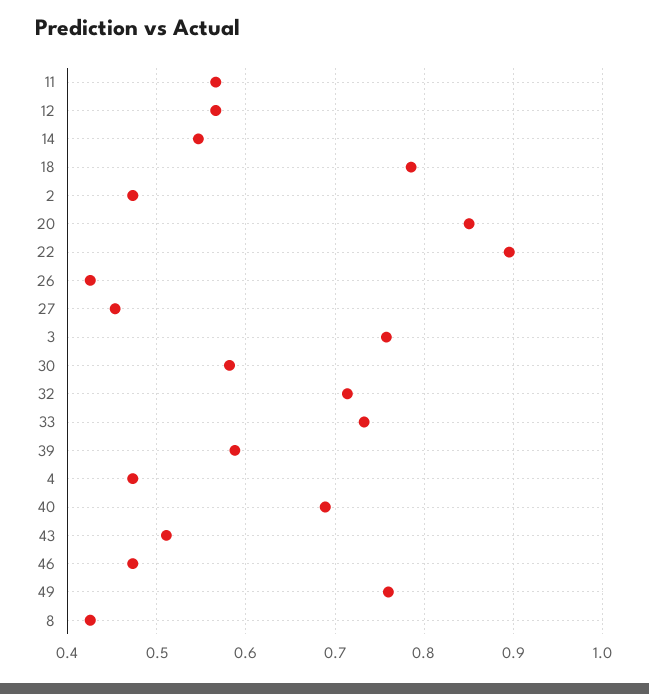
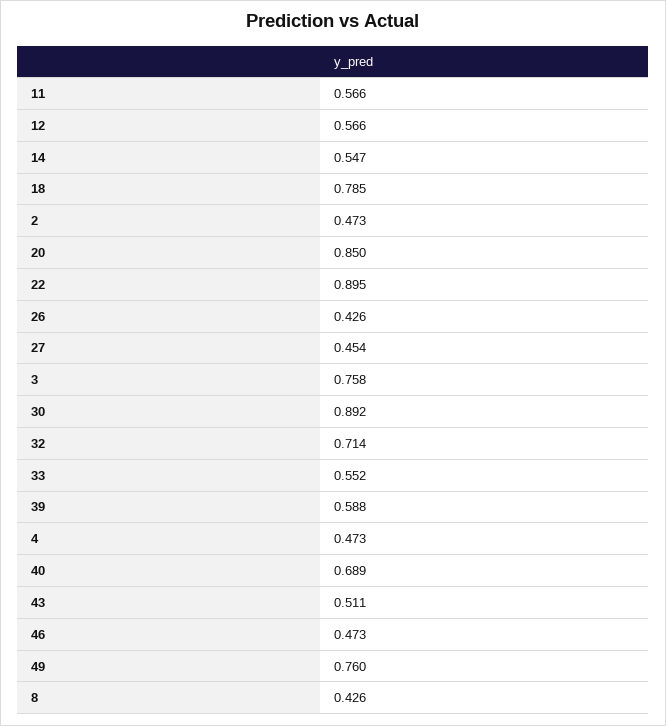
30: 0.58 -> 0.892
33: 0.73 -> 0.552

